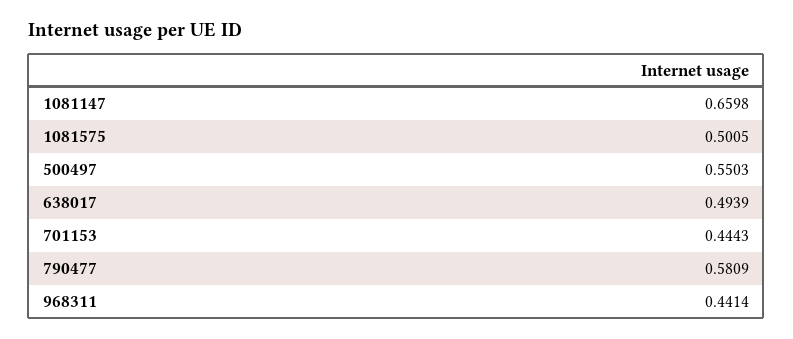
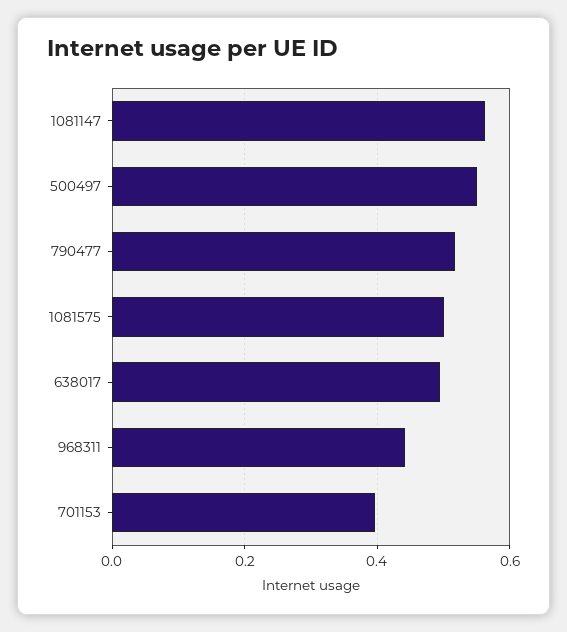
1081147: 0.6598 -> 0.56
701153: 0.4443 -> 0.4
790477: 0.5809 -> 0.52

